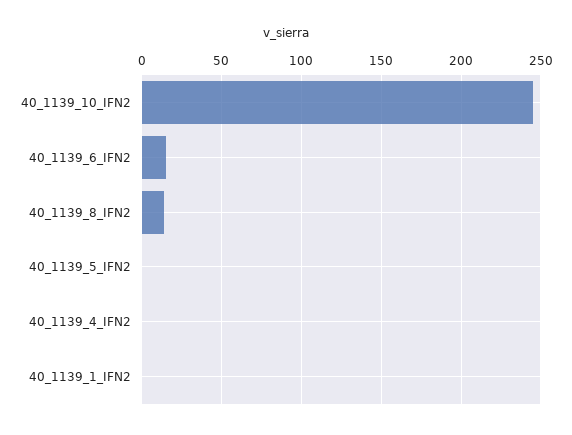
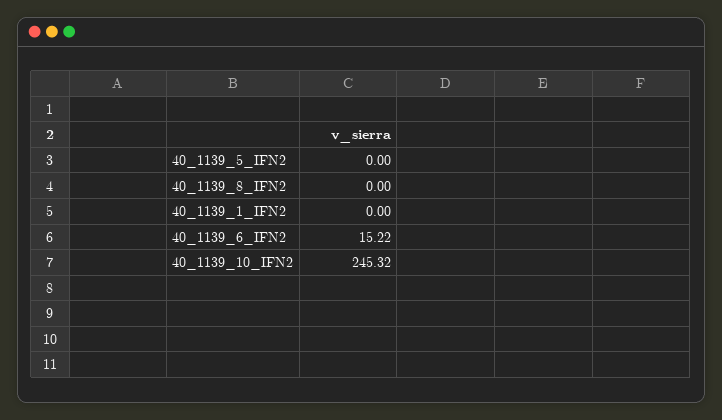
40_1139_8_IFN2: 15 -> 0
40_1139_4_IFN2: 0 -> none

